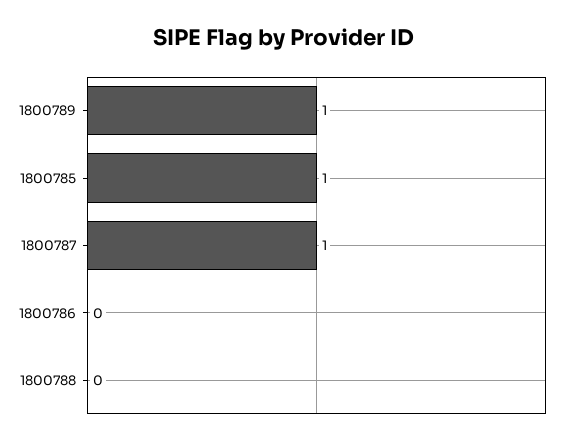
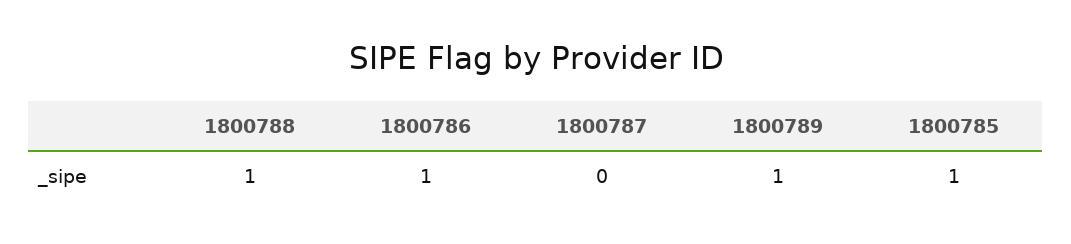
1800787: 1 -> 0
1800786: 0 -> 1
1800788: 0 -> 1

